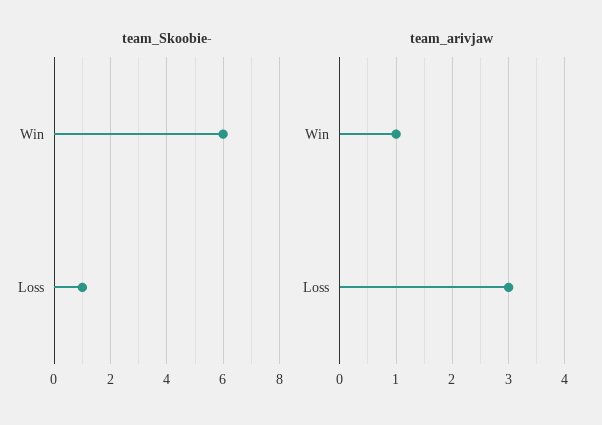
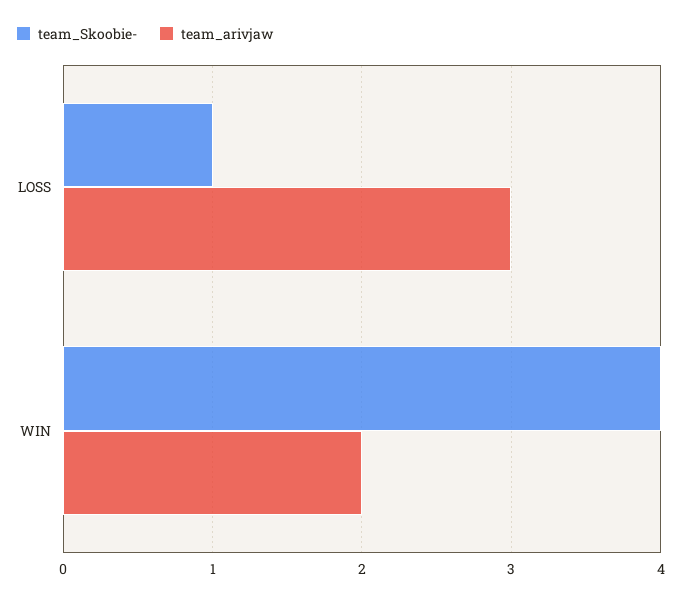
team_Skoobie-, Win: 6 -> 4
team_arivjaw, Win: 1 -> 2

